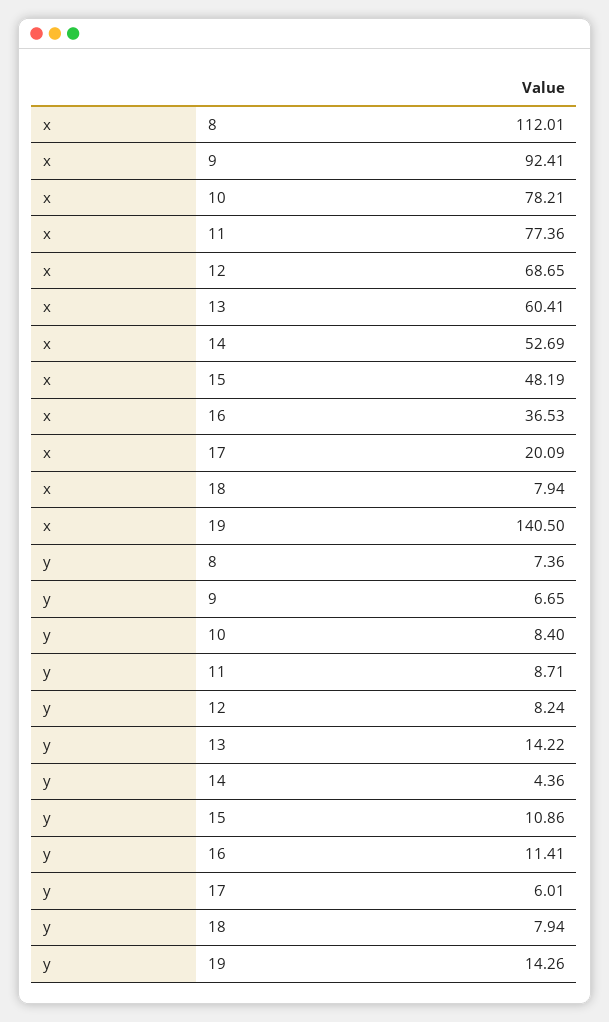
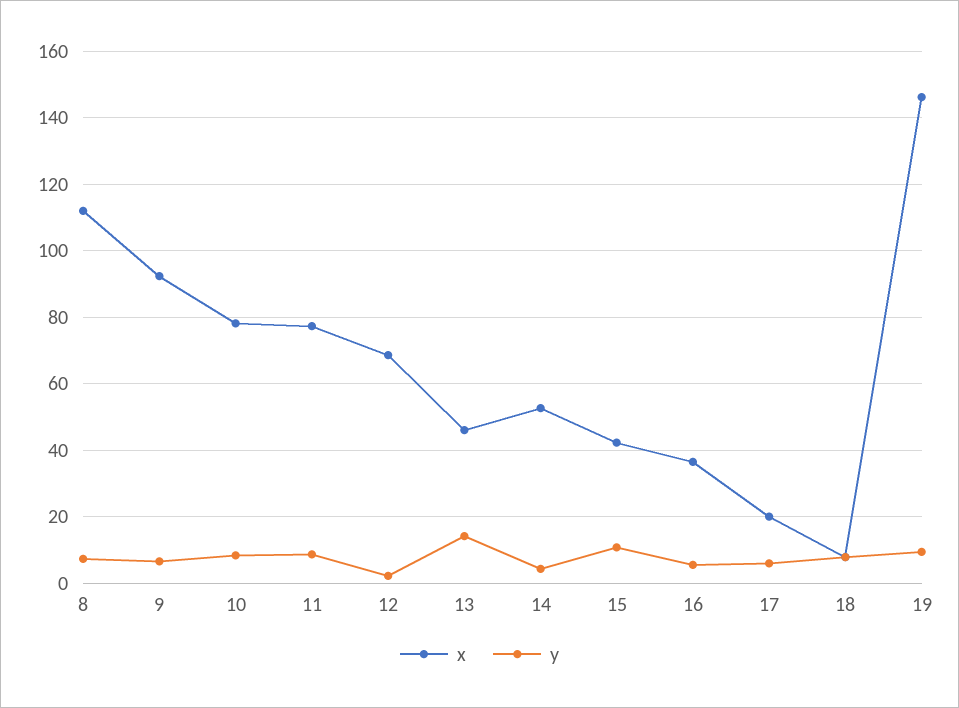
x, 13: 60.41 -> 46
x, 15: 48.19 -> 42
x, 19: 140.5 -> 146
y, 12: 8.24 -> 2
y, 16: 11.41 -> 6
y, 19: 14.26 -> 10

